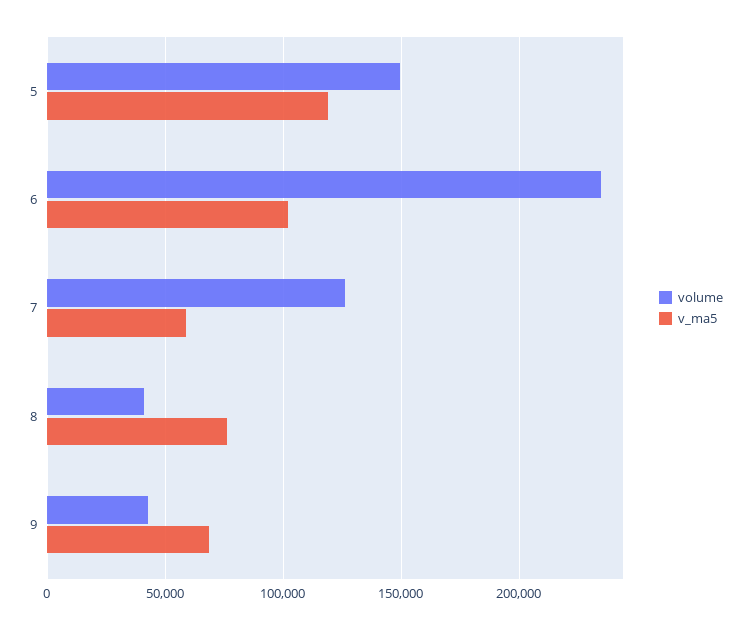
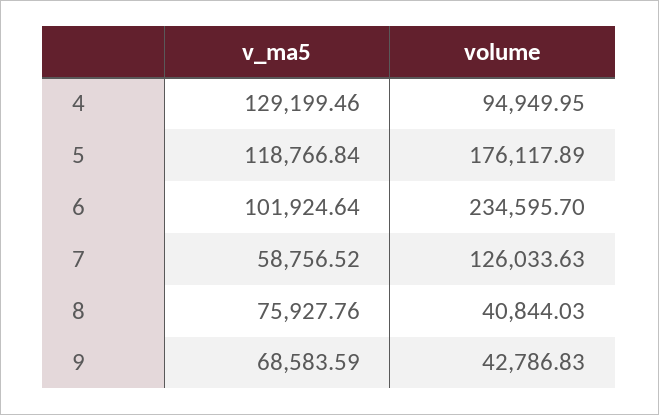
volume, 5: 150000 -> 176117.89
v_ma5, 4: none -> 129199.46
volume, 4: none -> 94949.95

